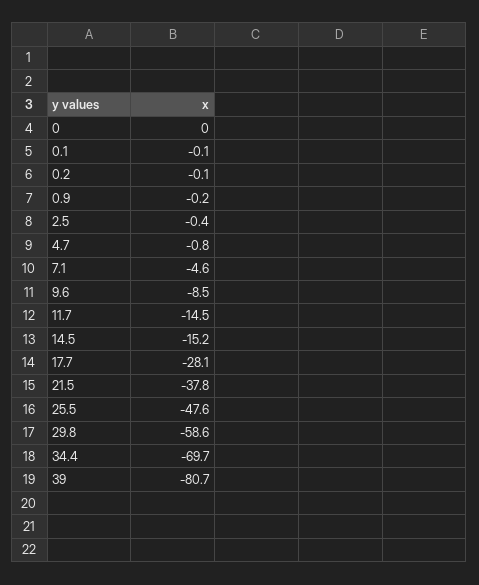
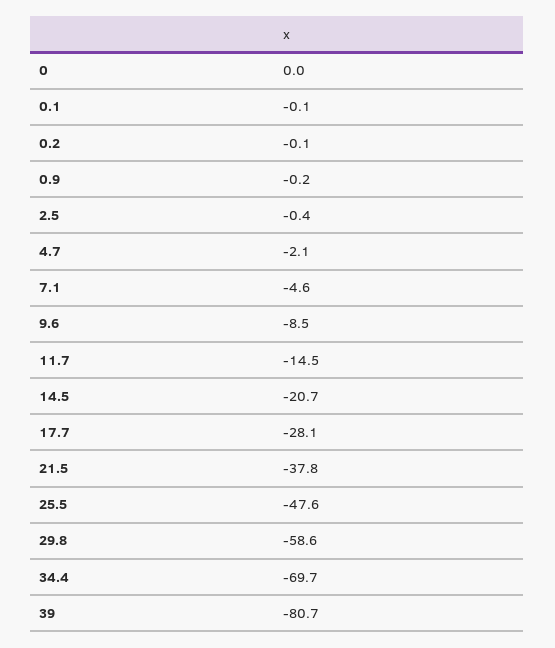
4.7: -0.8 -> -2.1
14.5: -15.2 -> -20.7

